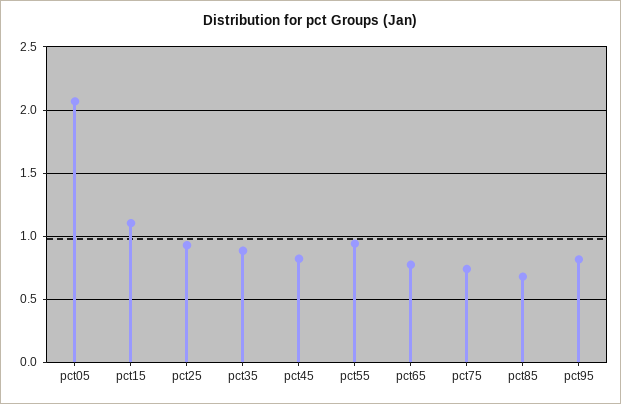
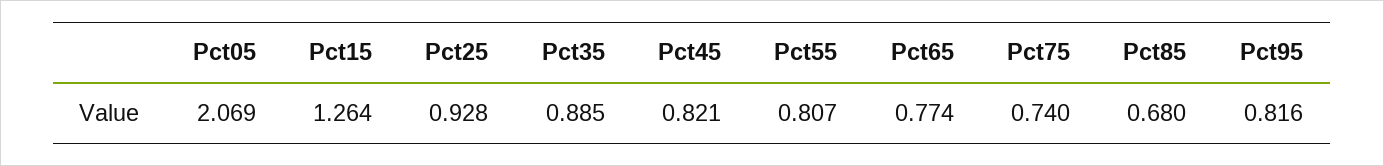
pct15: 1.1 -> 1.264
pct55: 0.95 -> 0.807

